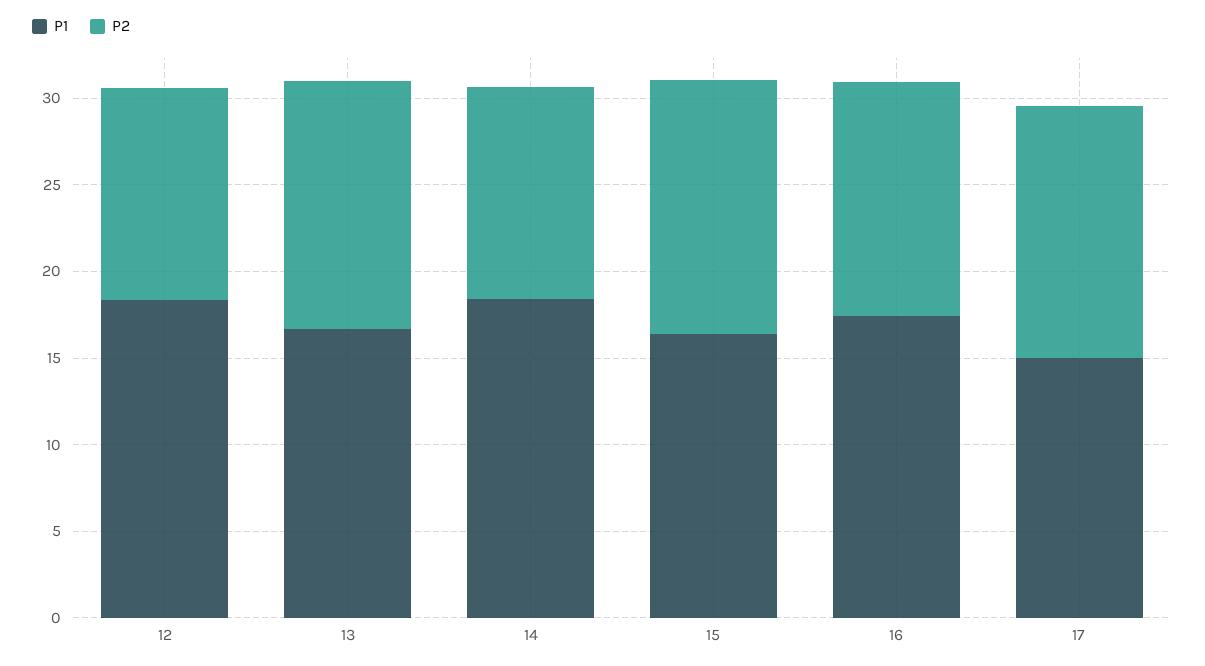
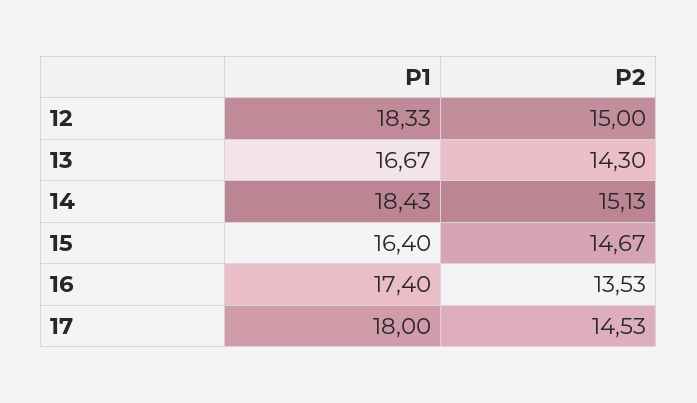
P2, 12: 12 -> 15
P2, 14: 12 -> 15.13
P1, 17: 15 -> 18

